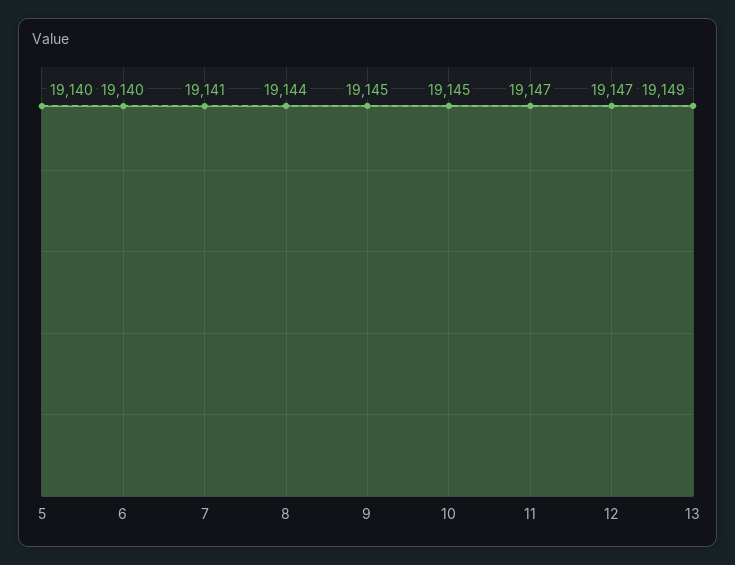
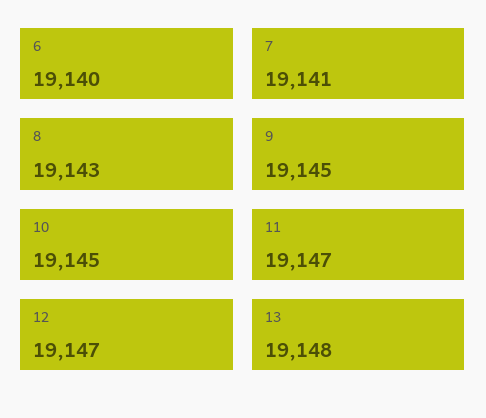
5: 19140 -> none
8: 19144 -> 19143
13: 19149 -> 19148

